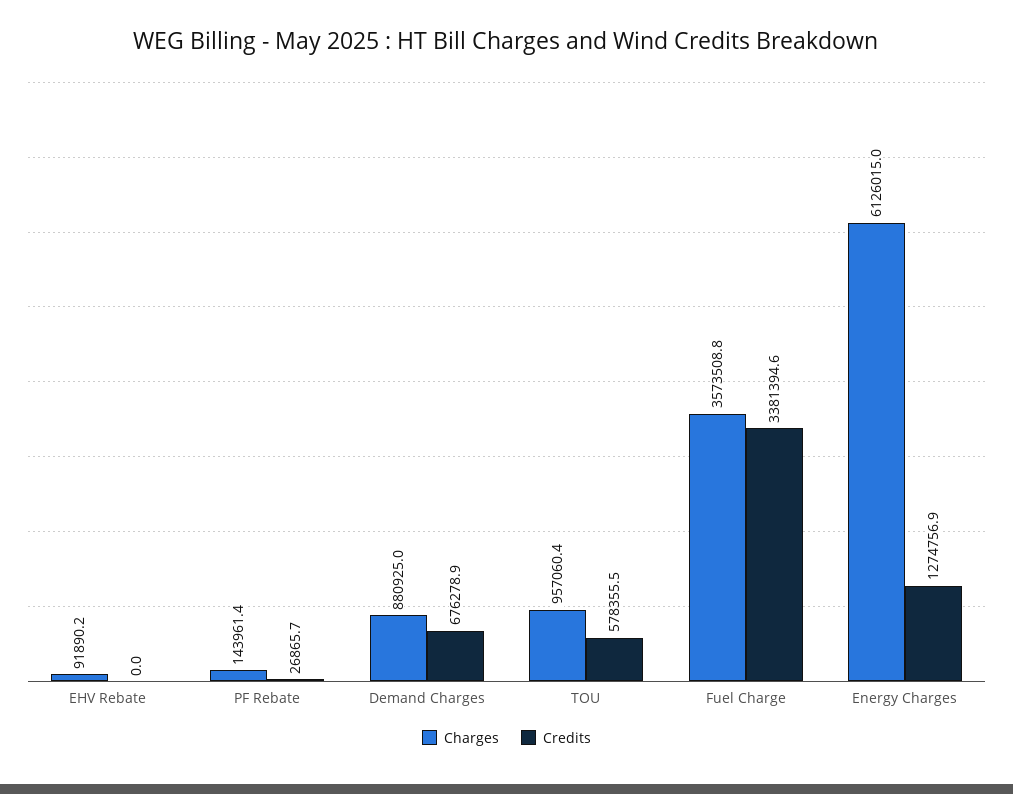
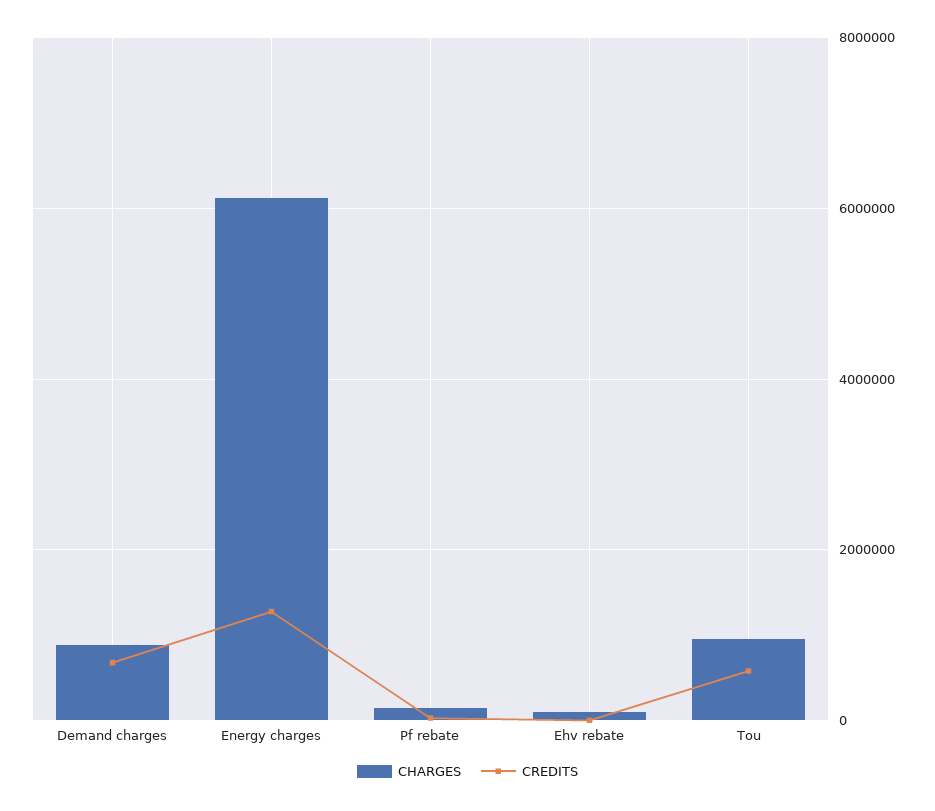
Charges, Fuel Charge: 3573508.8 -> none
Credits, Fuel Charge: 3381394.6 -> none

